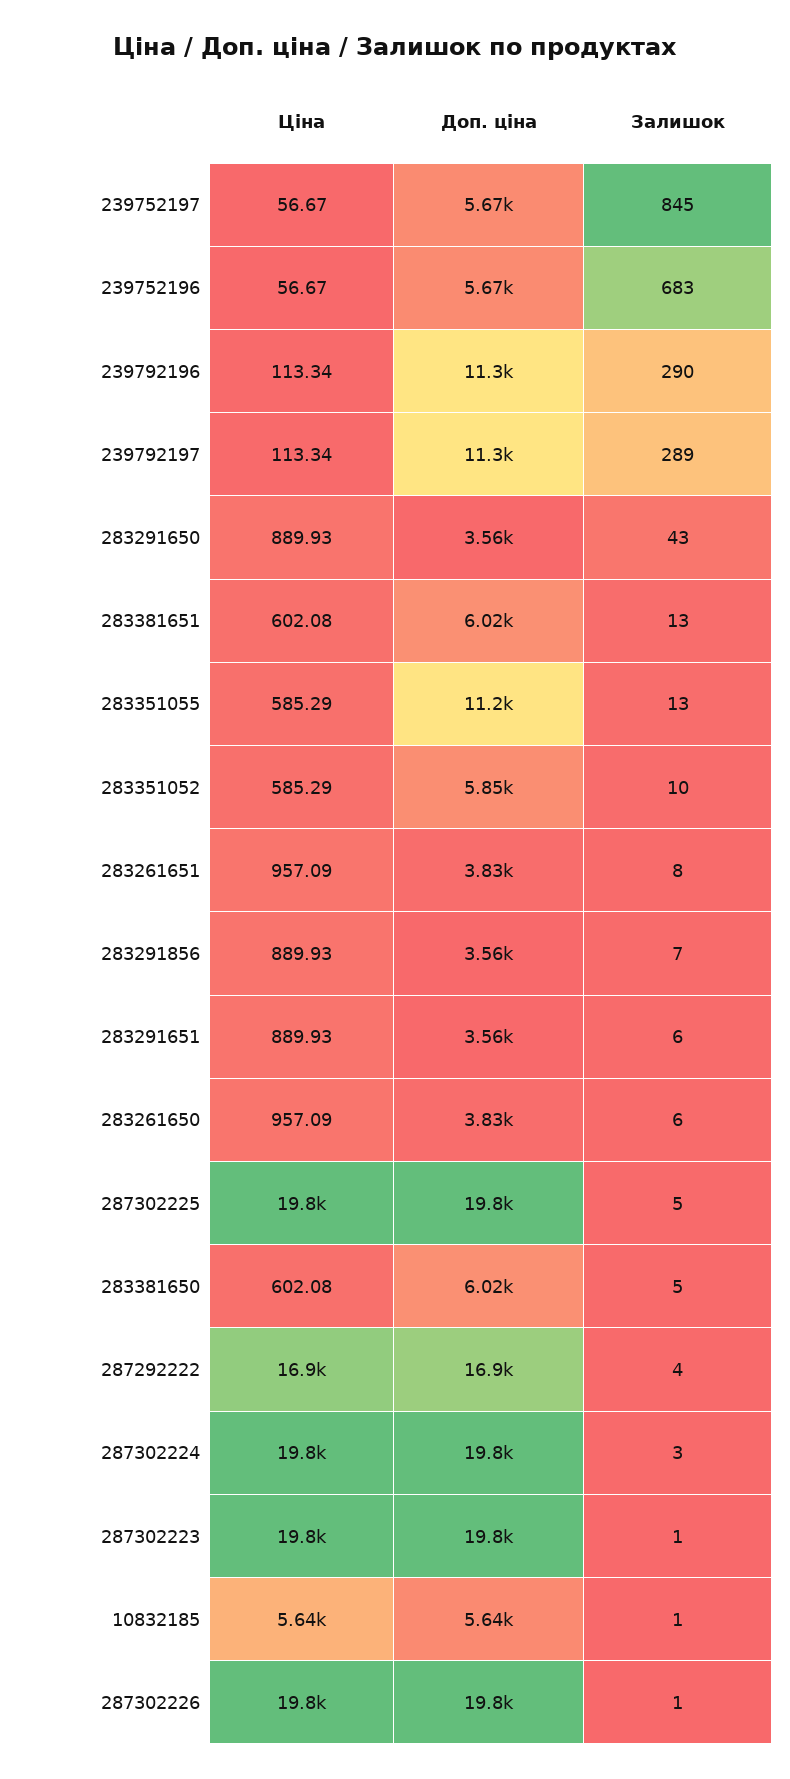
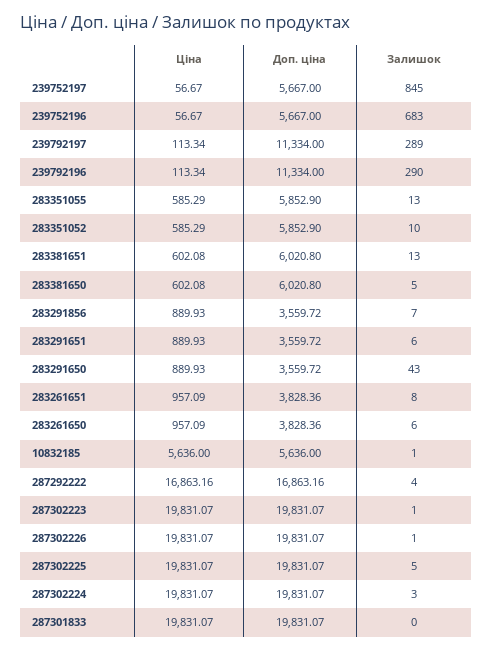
Доп. ціна, 283351055: 11200 -> 5852.9
Ціна, 287301833: none -> 19831.07
Доп. ціна, 287301833: none -> 19831.07
Залишок, 287301833: none -> 0

